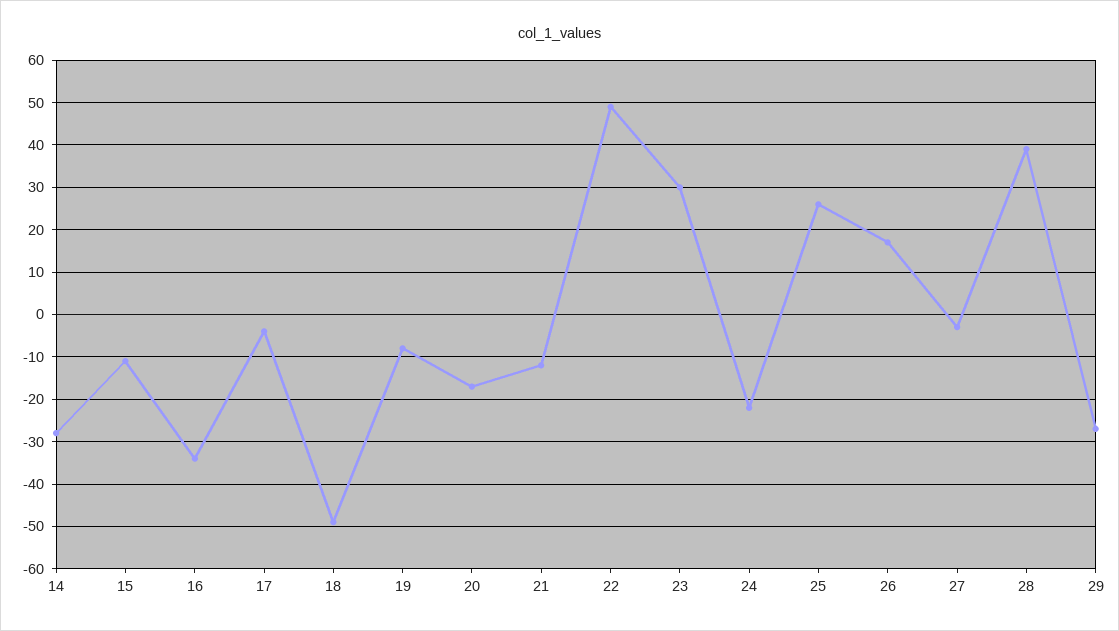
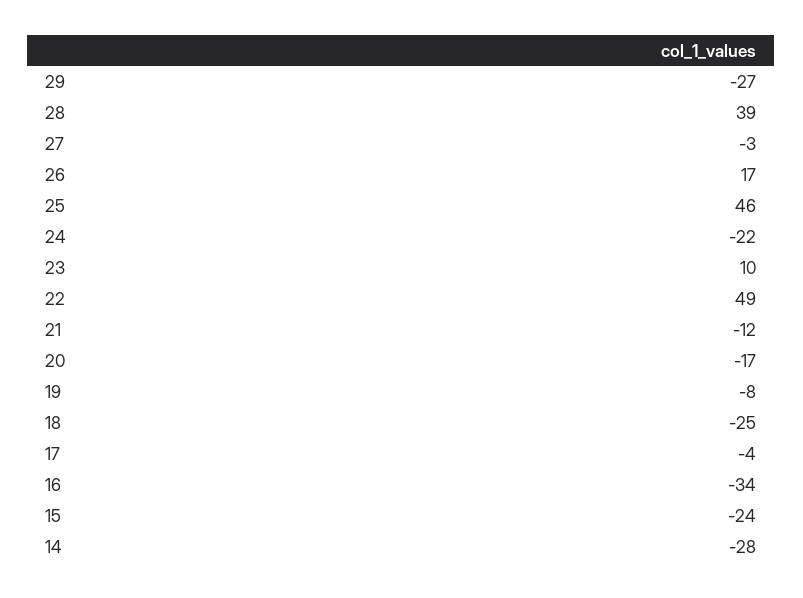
15: -10 -> -24
18: -50 -> -25
23: 30 -> 10
25: 25 -> 46

